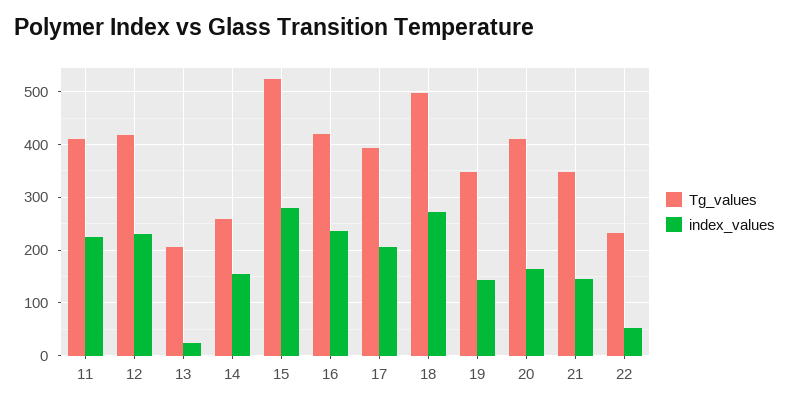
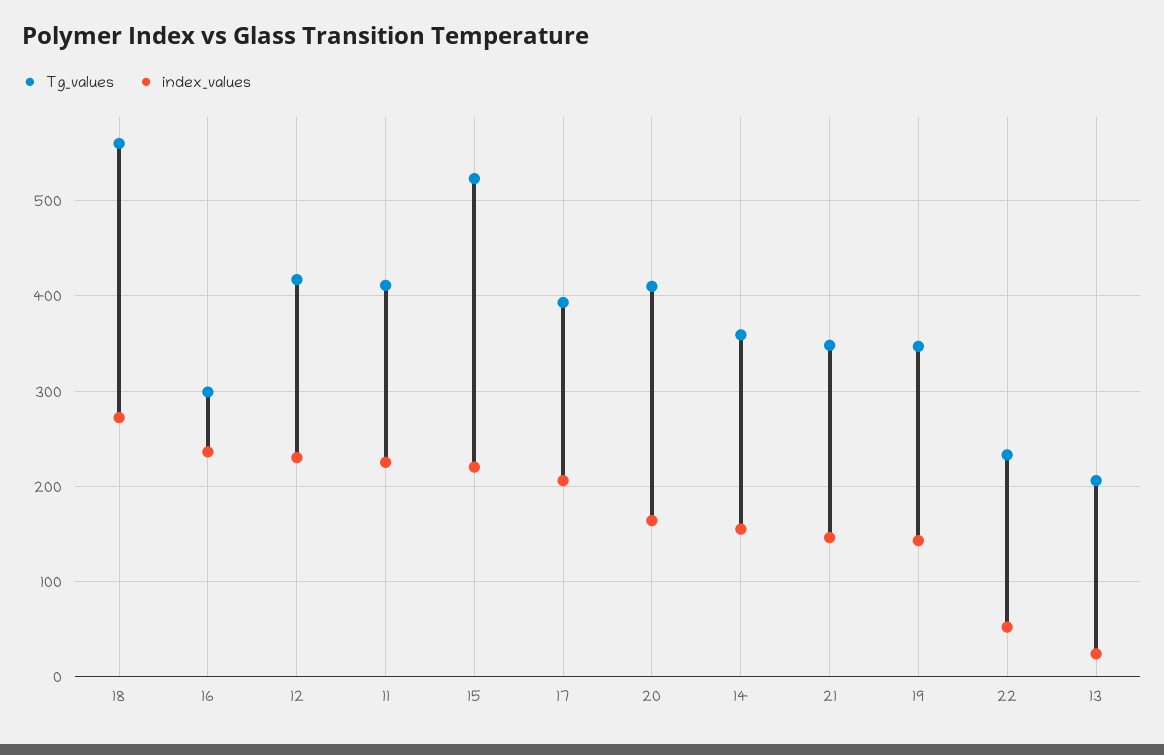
Tg_values, 14: 260 -> 360
index_values, 15: 280 -> 220
Tg_values, 16: 420 -> 300
Tg_values, 18: 500 -> 560

